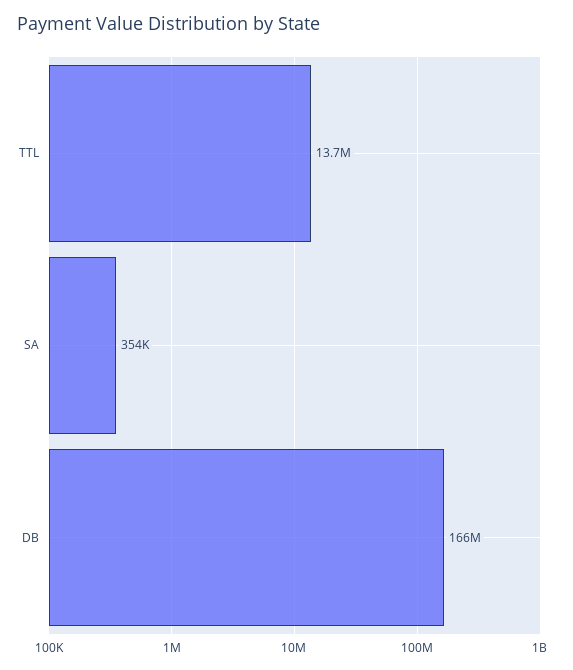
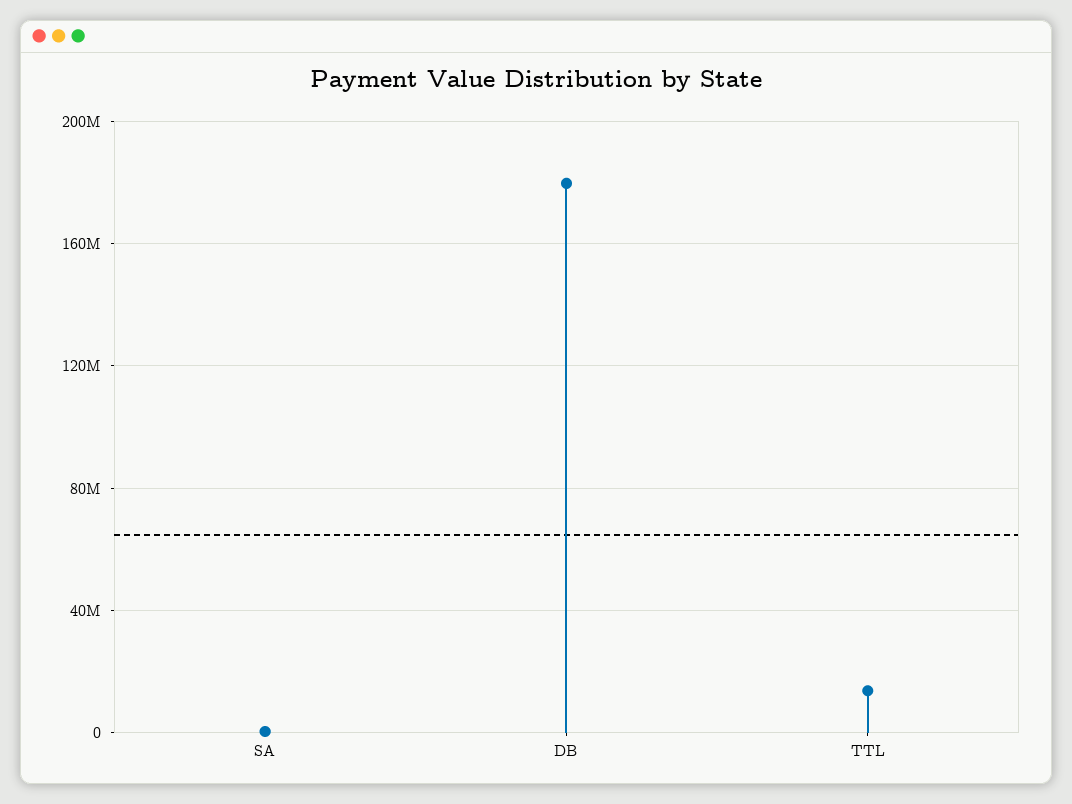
DB: 166000000 -> 180000000

